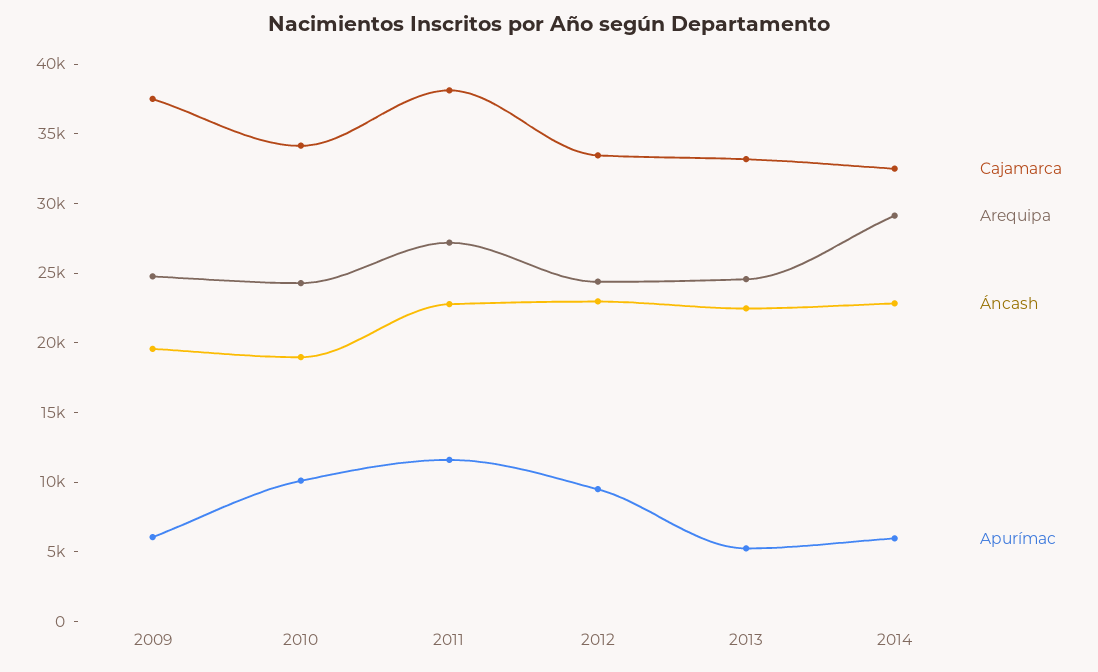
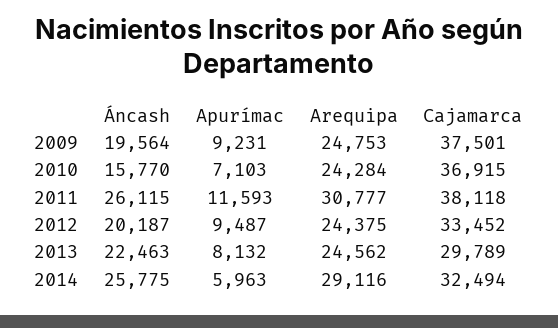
Apurímac, 2009: 6000 -> 9231
Cajamarca, 2010: 34000 -> 36915
Áncash, 2010: 19000 -> 15770
Apurímac, 2010: 10000 -> 7103
Arequipa, 2011: 27000 -> 30777
Áncash, 2011: 23000 -> 26115
Áncash, 2012: 23000 -> 20187
Cajamarca, 2013: 33000 -> 29789
Apurímac, 2013: 5000 -> 8132
Áncash, 2014: 23000 -> 25775

